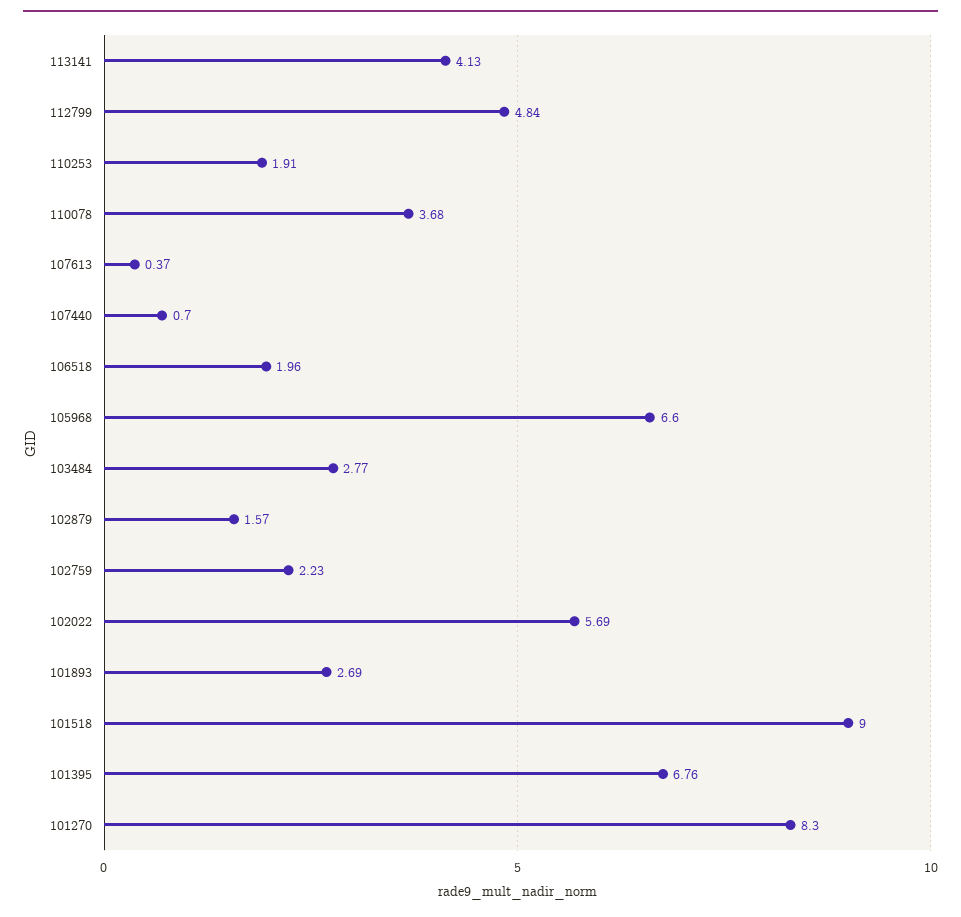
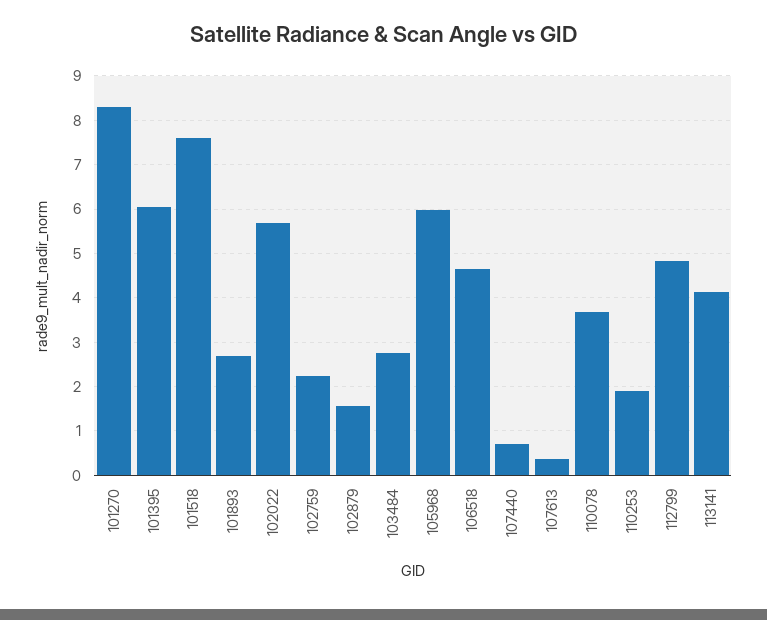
106518: 1.96 -> 4.6
105968: 6.6 -> 6
101518: 9 -> 7.6
101395: 6.76 -> 6

